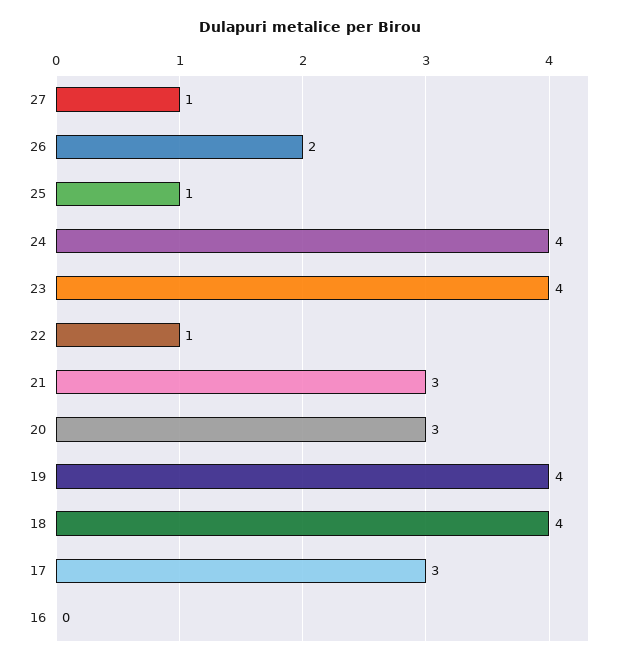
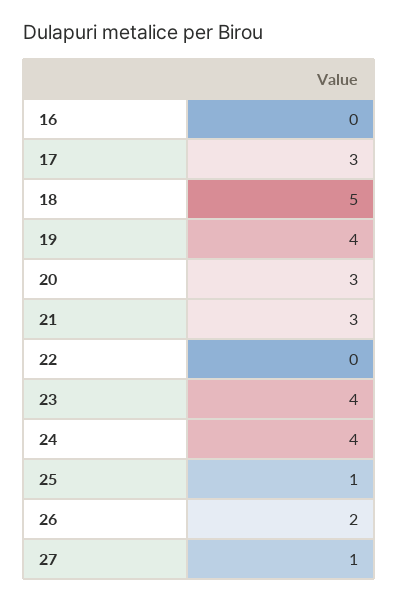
22: 1 -> 0
18: 4 -> 5

